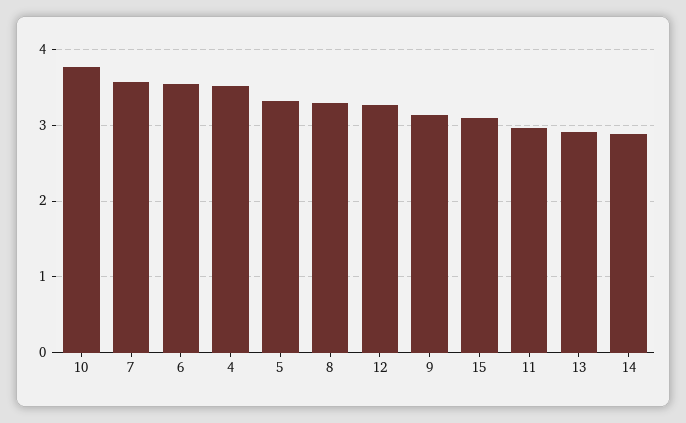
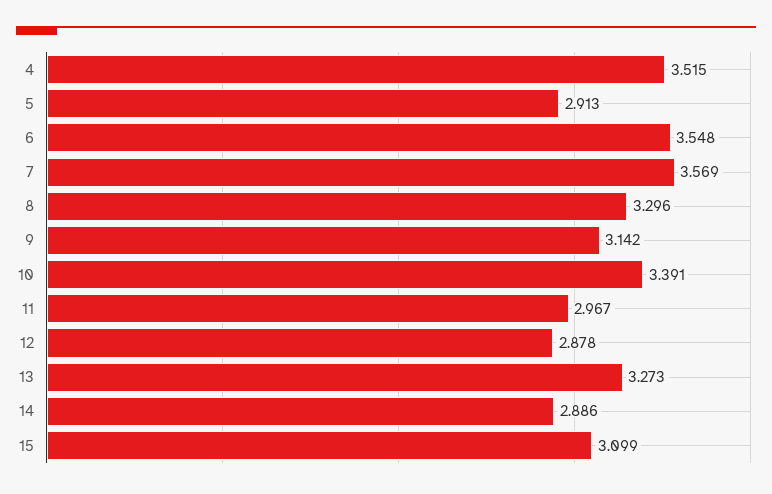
10: 3.8 -> 3.391
5: 3.3 -> 2.913
12: 3.3 -> 2.878
13: 2.9 -> 3.273

